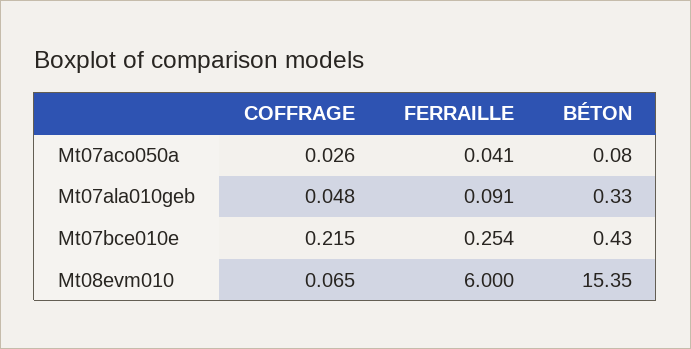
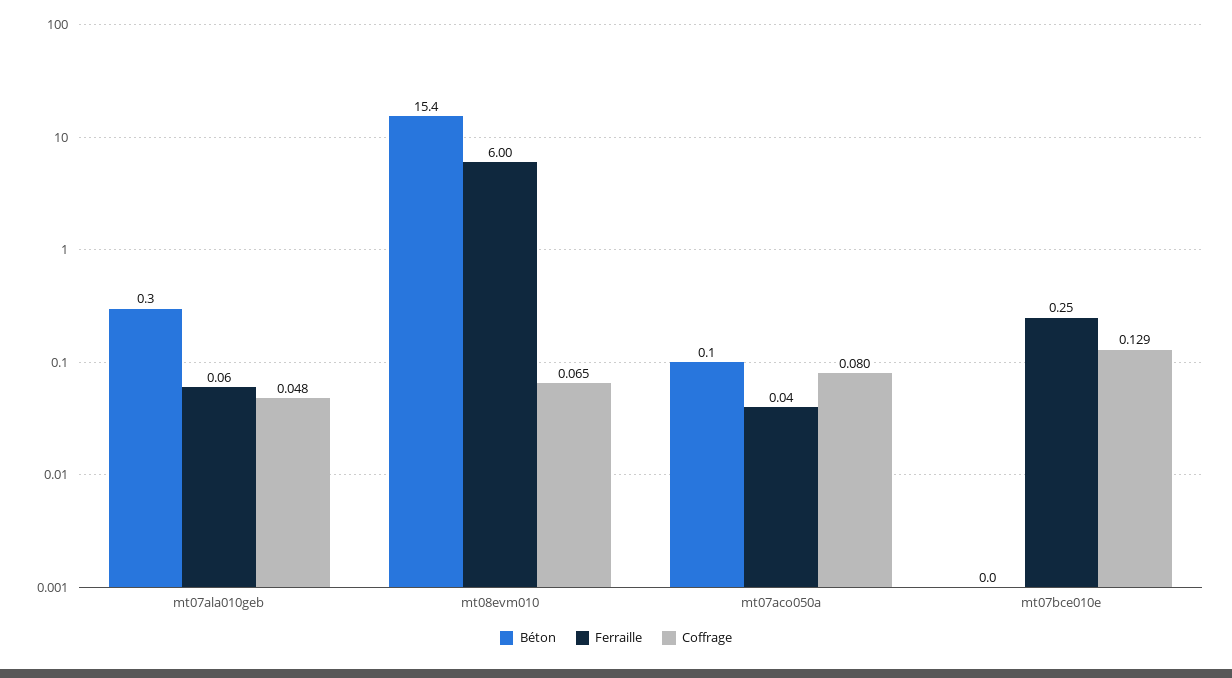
COFFRAGE, Mt07aco050a: 0.026 -> 0.08
FERRAILLE, Mt07ala010geb: 0.091 -> 0.06
COFFRAGE, Mt07bce010e: 0.215 -> 0.129
BÉTON, Mt07bce010e: 0.43 -> 0

